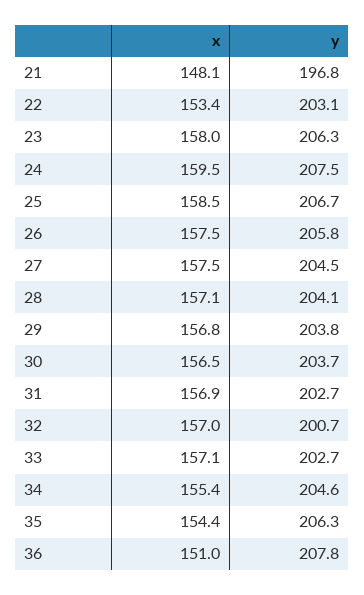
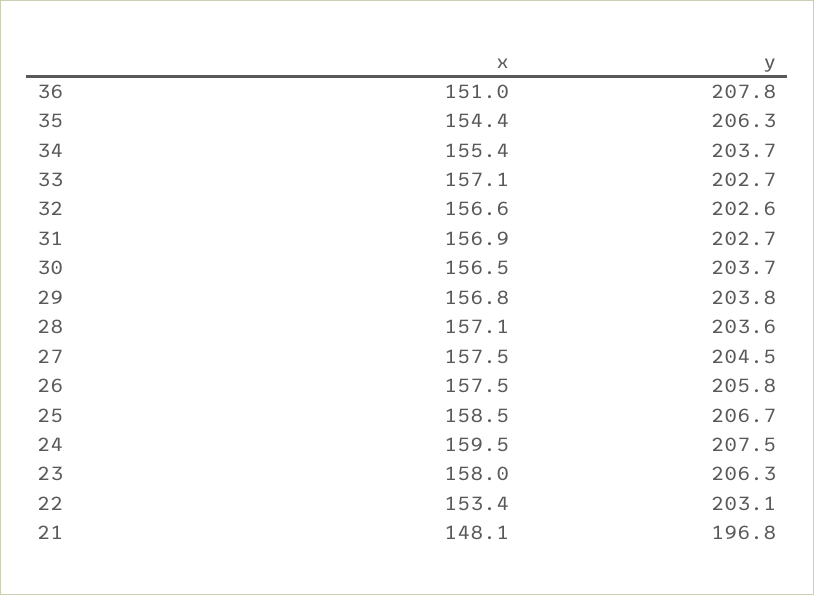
y, 28: 204.1 -> 203.6
x, 32: 157 -> 156.6
y, 32: 200.7 -> 202.6
y, 34: 204.6 -> 203.7

